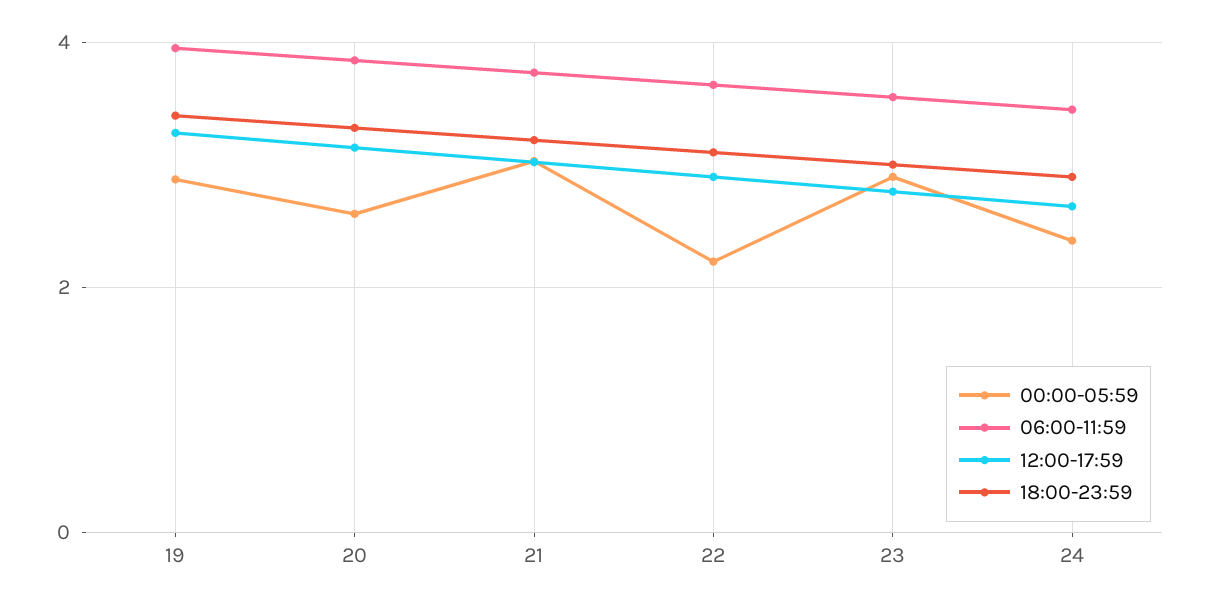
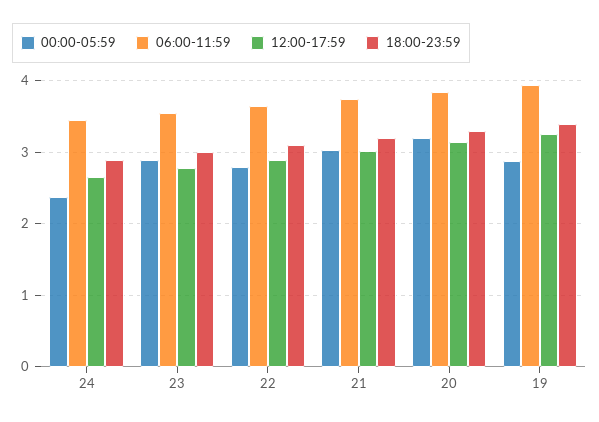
00:00-05:59, 20: 2.6 -> 3.2
00:00-05:59, 22: 2.2 -> 2.8

